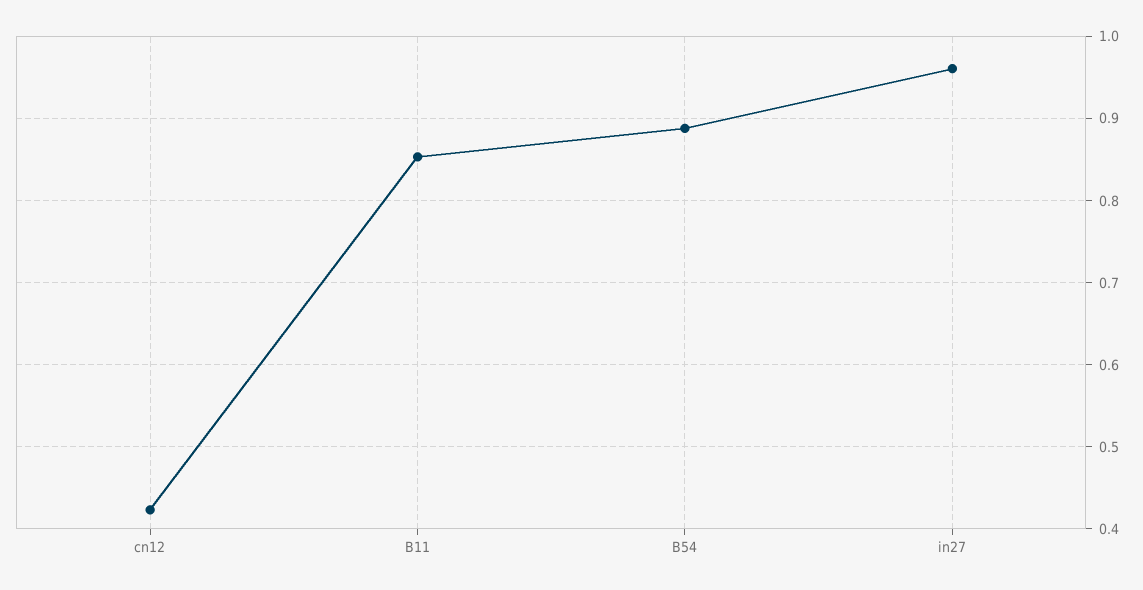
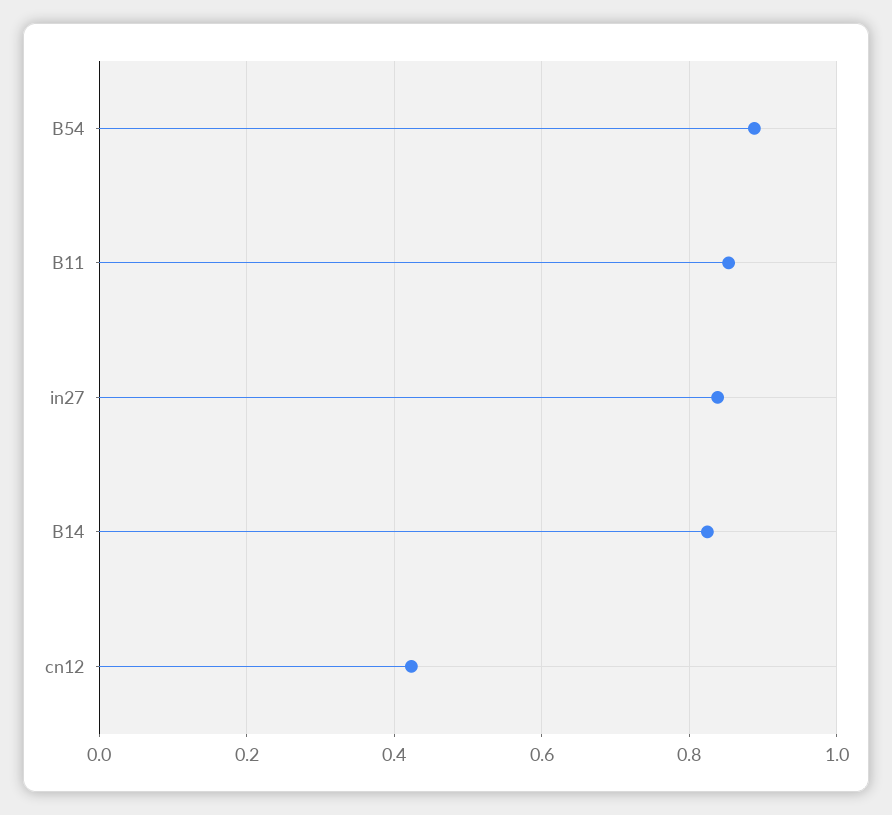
in27: 0.96 -> 0.84
B14: none -> 0.82

